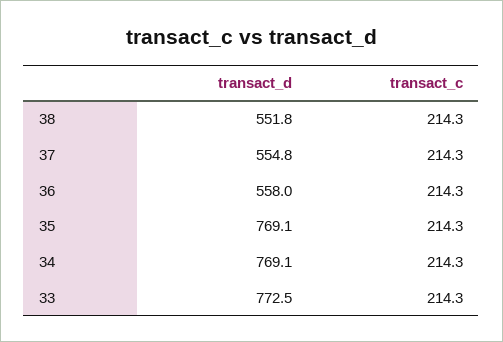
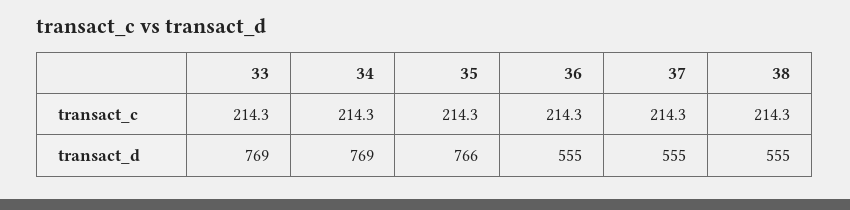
transact_d, 38: 551.8 -> 555
transact_d, 36: 558 -> 555
transact_d, 35: 769.1 -> 766
transact_d, 33: 772.5 -> 769

